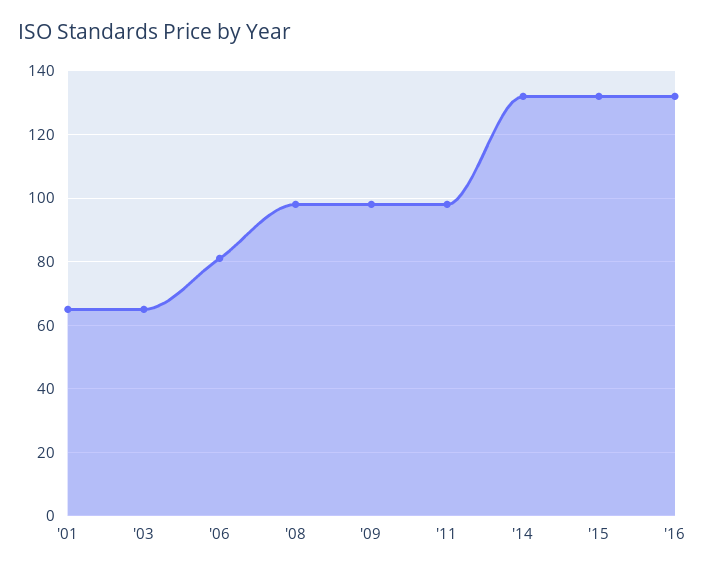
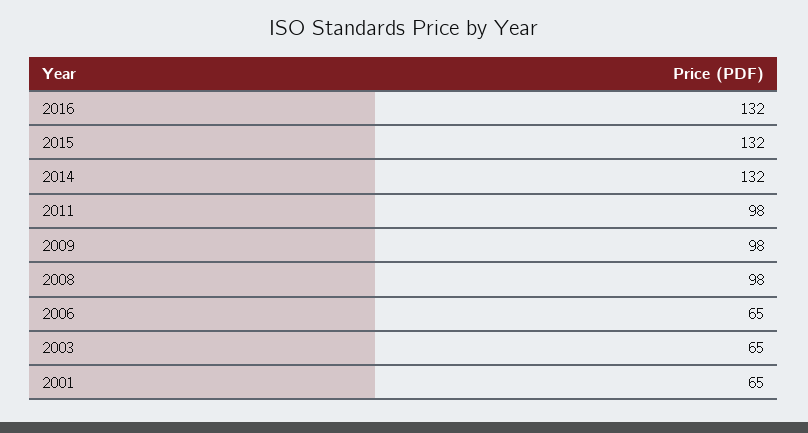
'06: 80 -> 65

